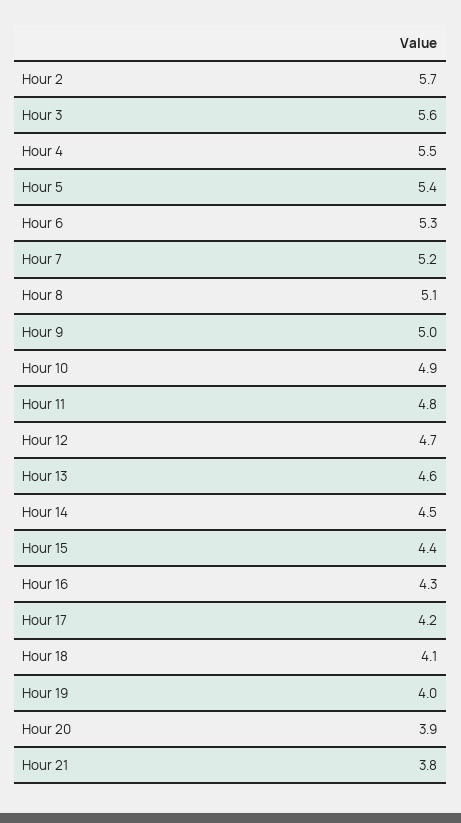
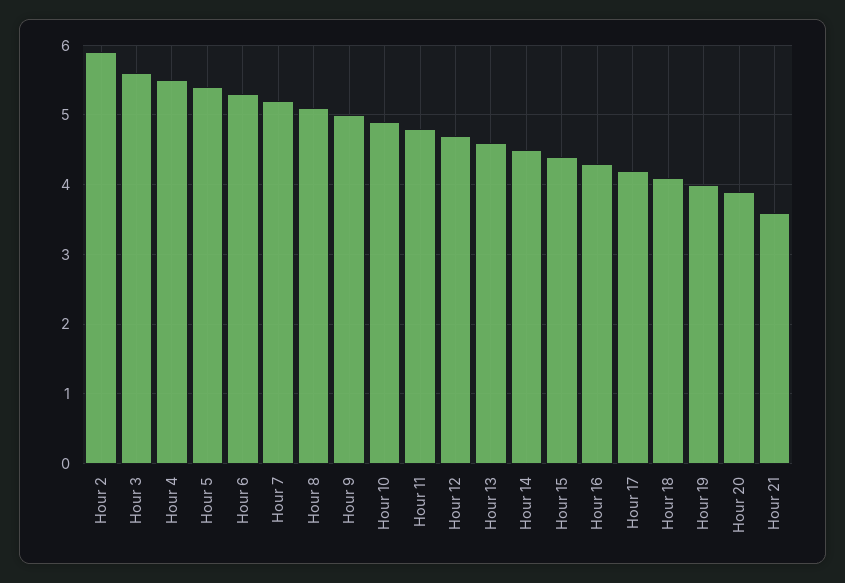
Hour 2: 5.7 -> 5.9
Hour 21: 3.8 -> 3.6

